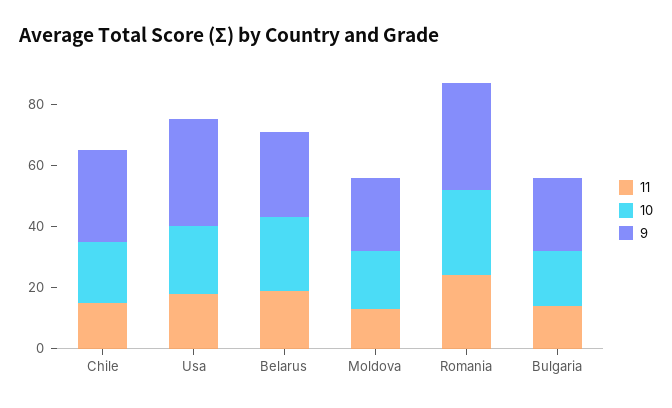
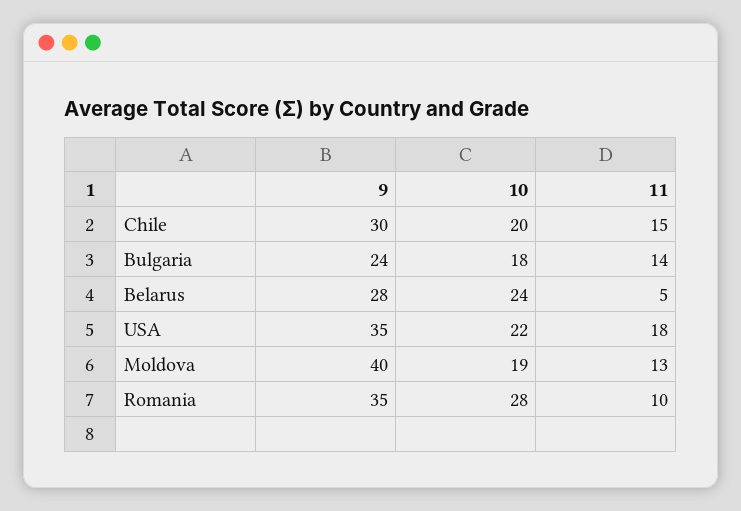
11, Belarus: 20 -> 5
9, Moldova: 25 -> 40
11, Romania: 25 -> 10

